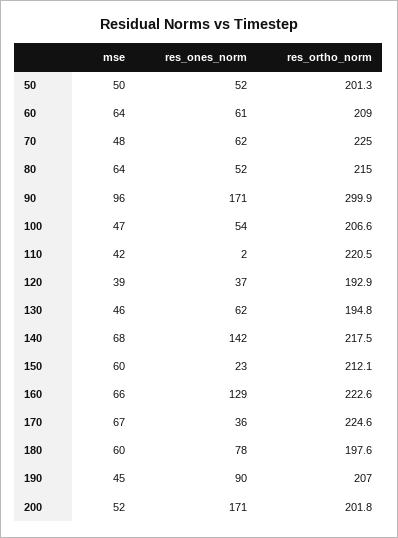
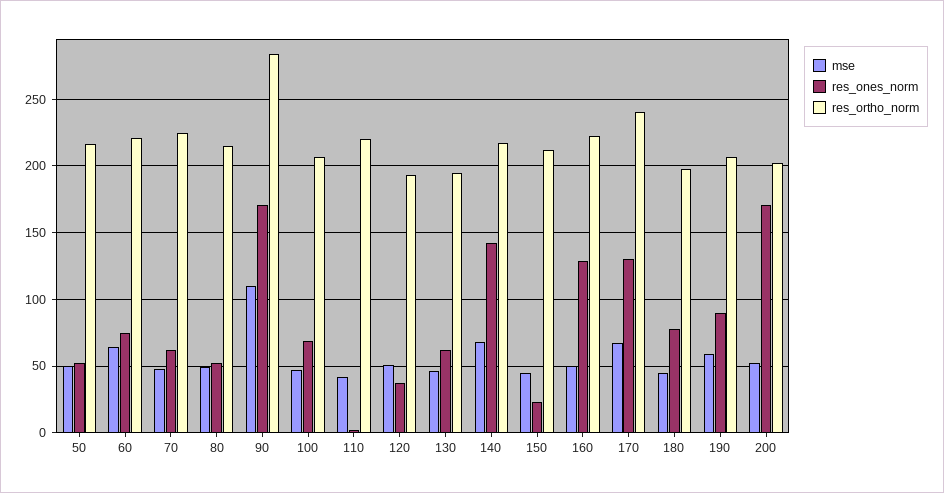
res_ortho_norm, 50: 201.3 -> 215
res_ones_norm, 60: 61 -> 75
res_ortho_norm, 60: 209 -> 220
mse, 80: 64 -> 50
mse, 90: 96 -> 110
res_ortho_norm, 90: 299.9 -> 285
res_ones_norm, 100: 54 -> 70
mse, 120: 39 -> 50
mse, 150: 60 -> 45
mse, 160: 66 -> 50
res_ones_norm, 170: 36 -> 130
res_ortho_norm, 170: 224.6 -> 240
mse, 180: 60 -> 45
mse, 190: 45 -> 60

